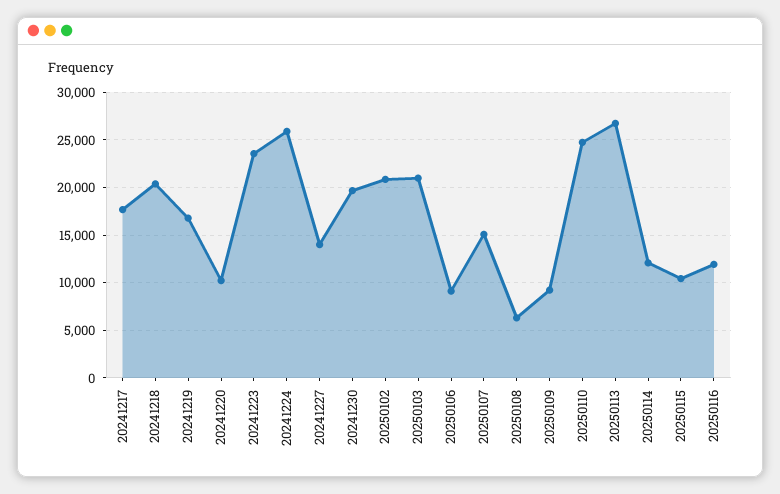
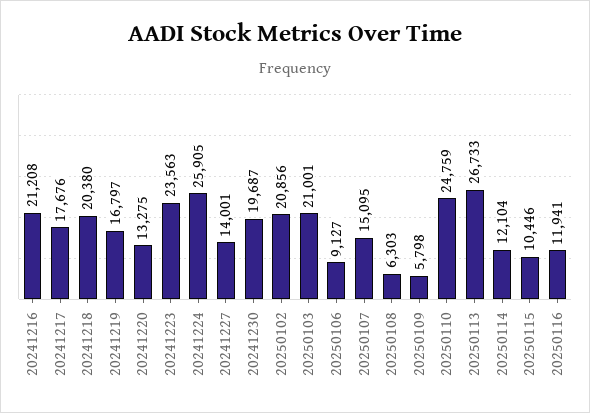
20241220: 10000 -> 13275
20250109: 9000 -> 5798
20241216: none -> 21208

